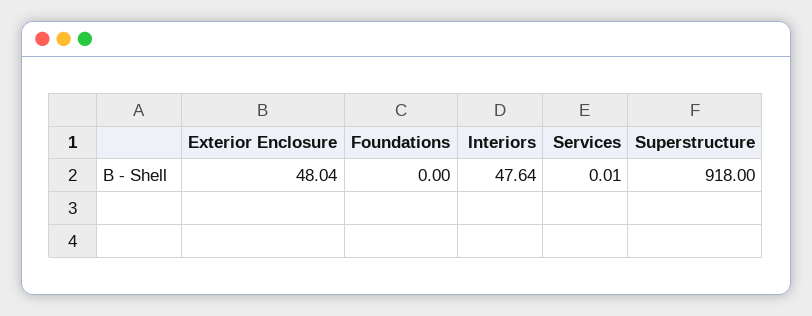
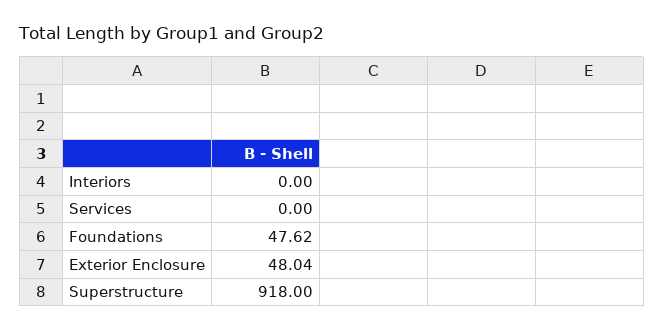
Foundations: 0 -> 47.62
Interiors: 47.64 -> 0
Services: 0.01 -> 0

